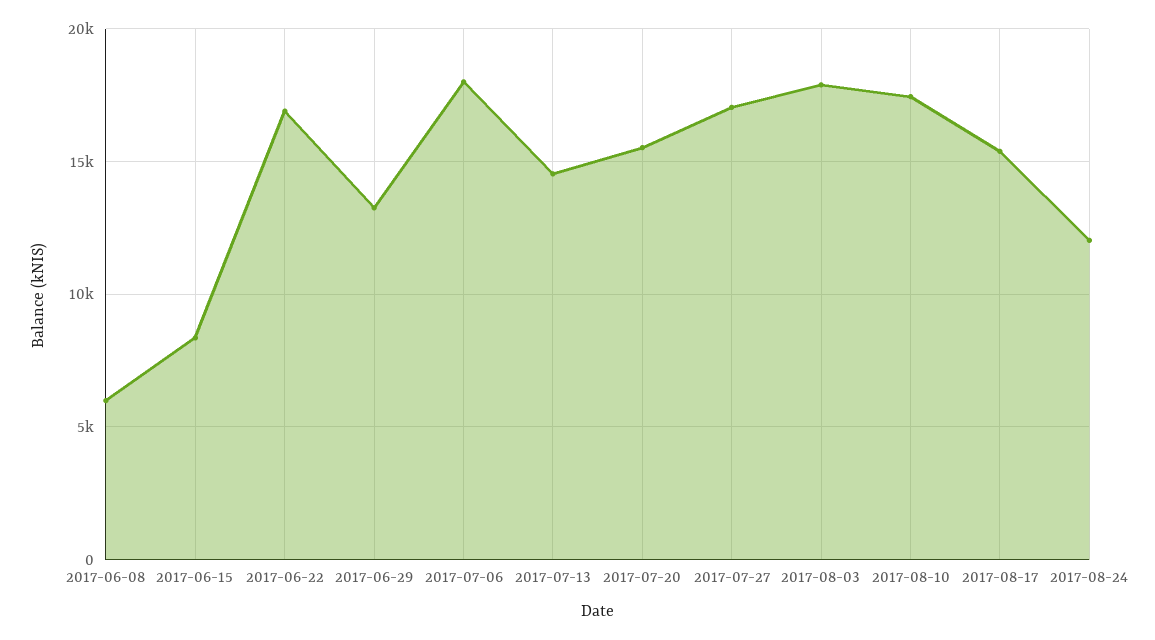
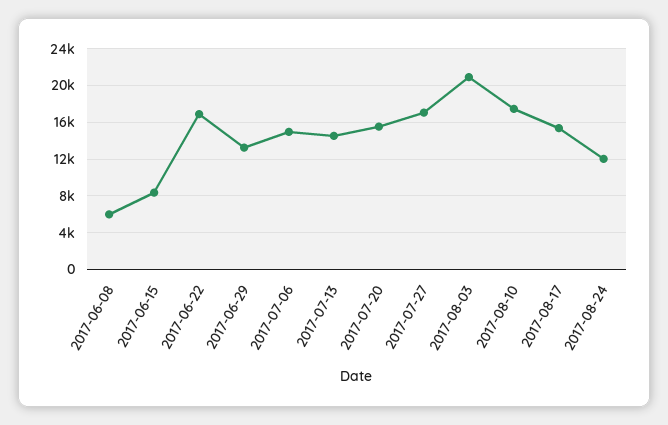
2017-07-06: 18000 -> 15000
2017-08-03: 18000 -> 21000

